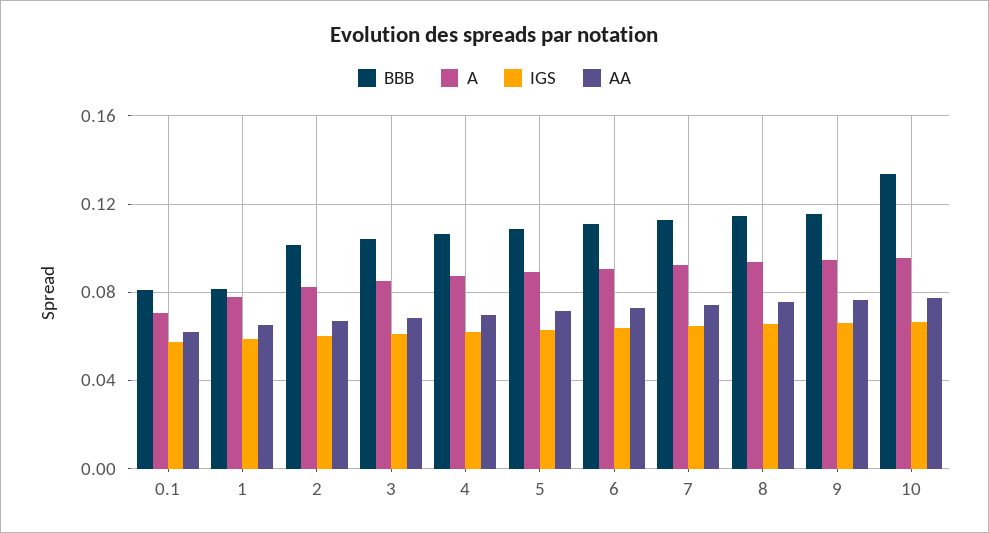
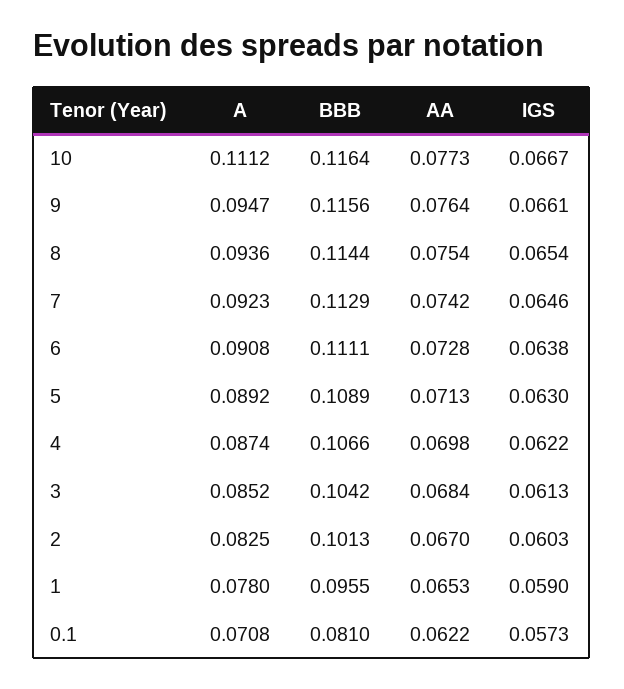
BBB, 1: 0.08 -> 0.0955
BBB, 10: 0.135 -> 0.1164
A, 10: 0.095 -> 0.1112

